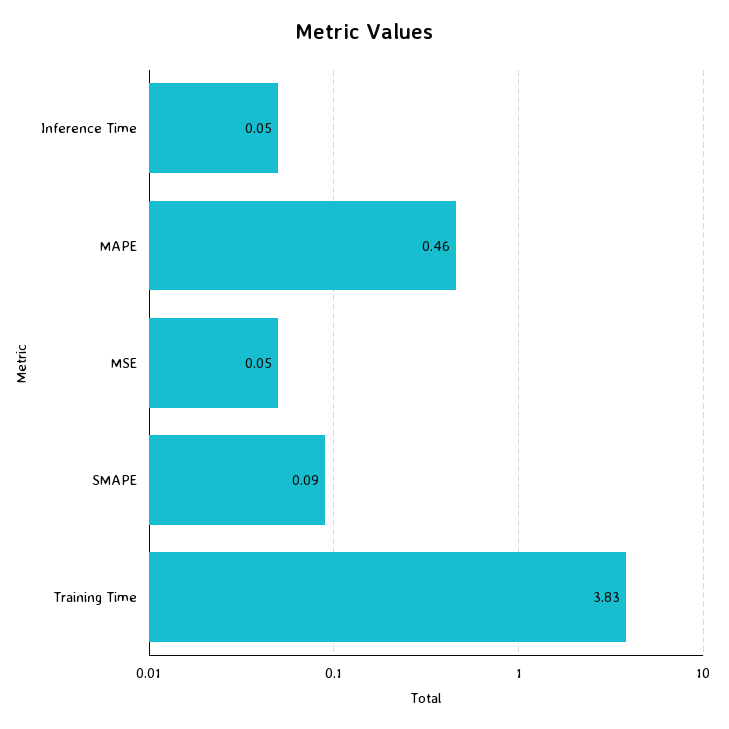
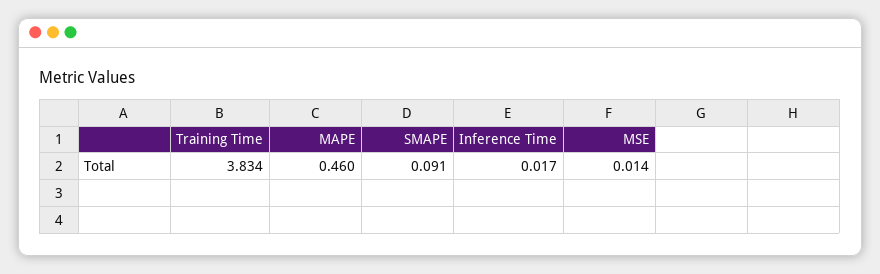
Inference Time: 0.05 -> 0.017
MSE: 0.05 -> 0.014

